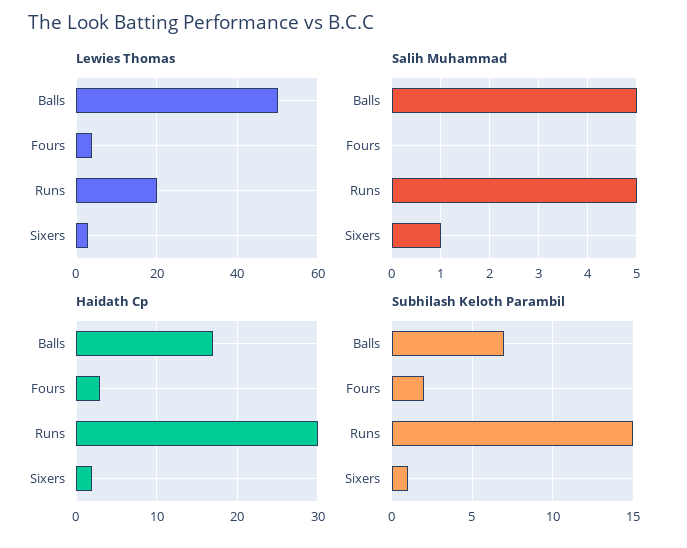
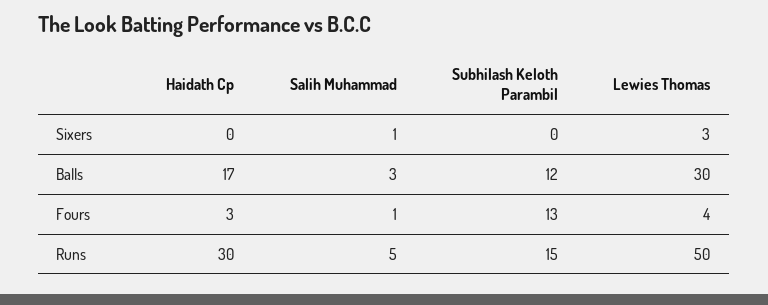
Lewies Thomas, Balls: 50 -> 30
Lewies Thomas, Runs: 20 -> 50
Salih Muhammad, Balls: 5 -> 3
Salih Muhammad, Fours: 0 -> 1
Haidath Cp, Sixers: 2 -> 0
Subhilash Keloth Parambil, Balls: 7 -> 12
Subhilash Keloth Parambil, Fours: 2 -> 13
Subhilash Keloth Parambil, Sixers: 1 -> 0

